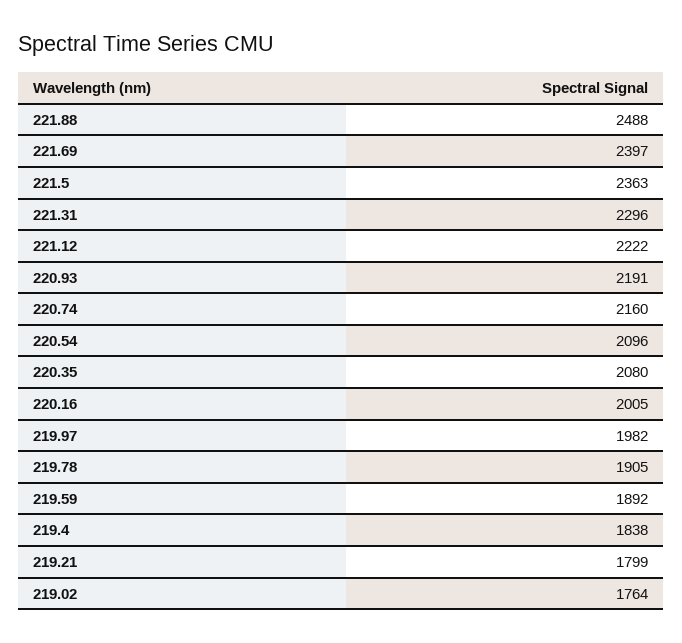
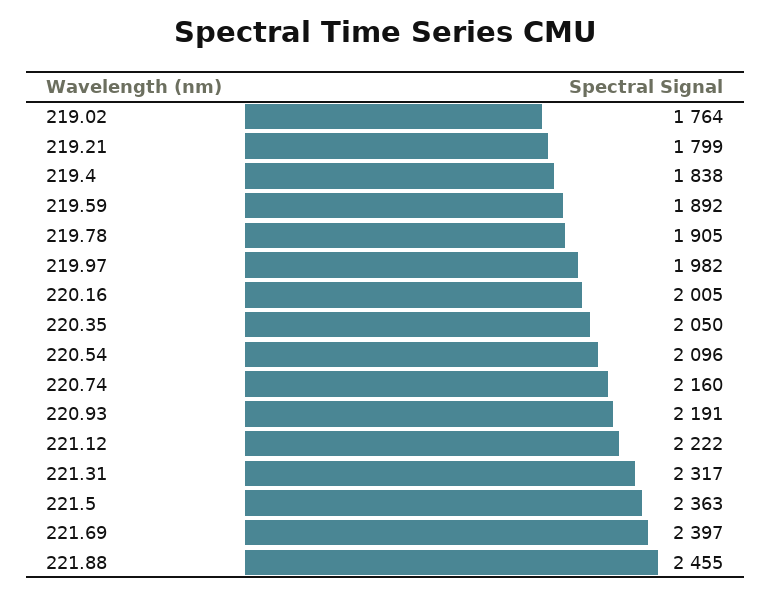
221.88: 2488 -> 2455
221.31: 2296 -> 2317
220.35: 2080 -> 2050

